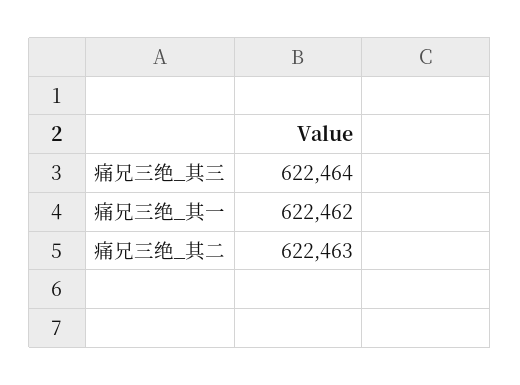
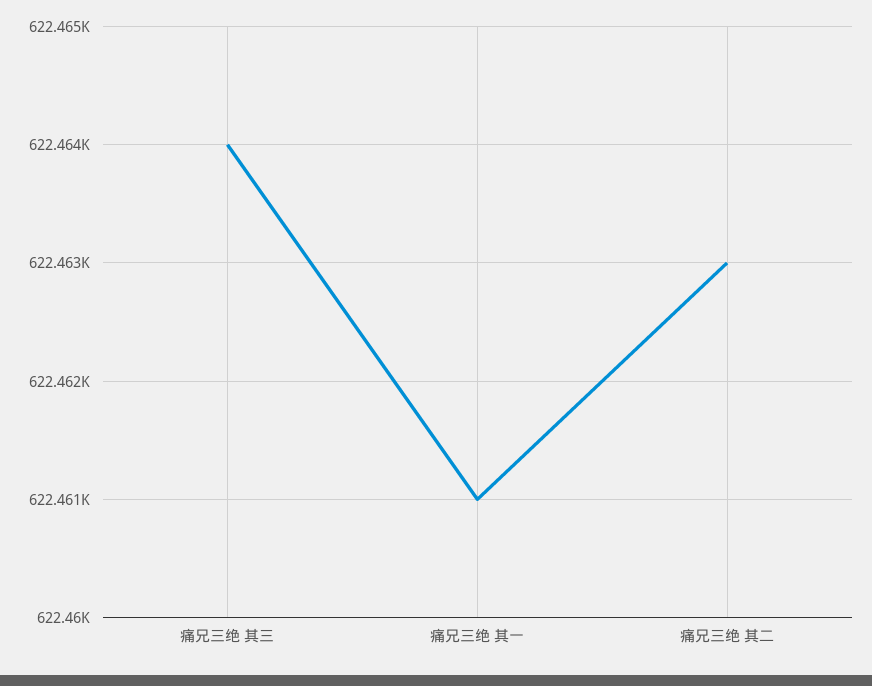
痛兄三绝_其一: 622462 -> 622461

